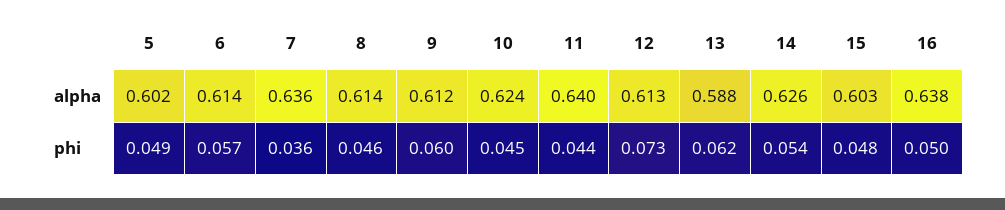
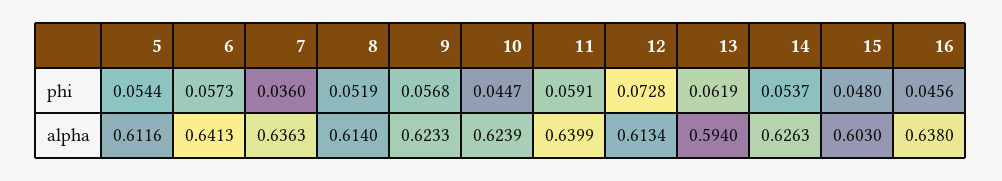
5, alpha: 0.602 -> 0.6116
6, alpha: 0.614 -> 0.6413
9, alpha: 0.612 -> 0.6233
13, alpha: 0.588 -> 0.594
5, phi: 0.049 -> 0.0544
8, phi: 0.046 -> 0.0519
9, phi: 0.06 -> 0.0568
11, phi: 0.044 -> 0.0591
16, phi: 0.05 -> 0.0456

